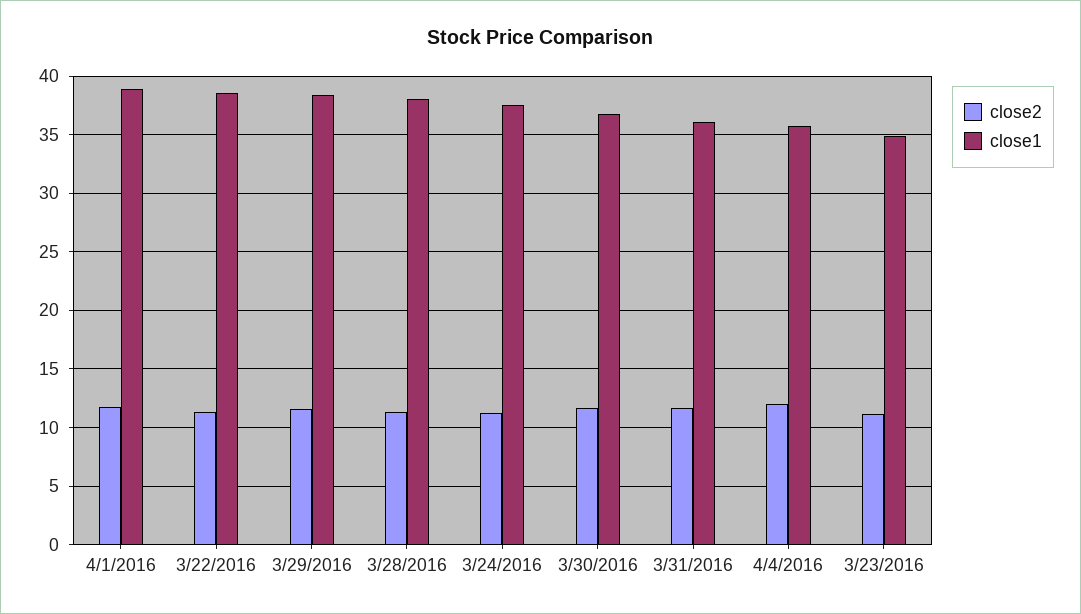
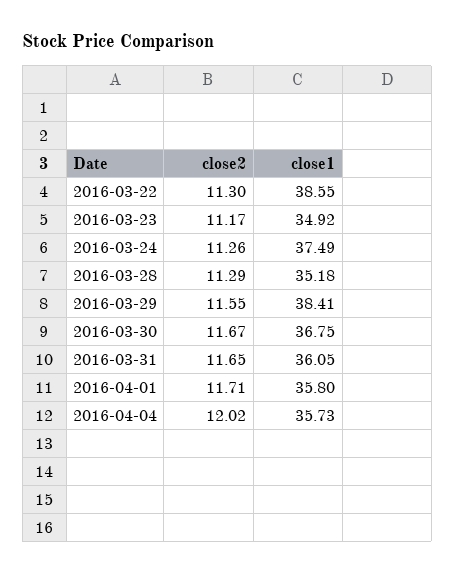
close1, 4/1/2016: 39 -> 35.8
close1, 3/28/2016: 38 -> 35.18

